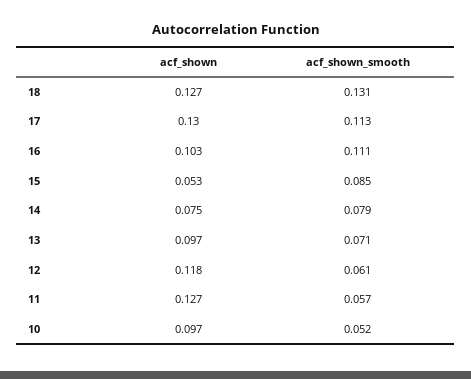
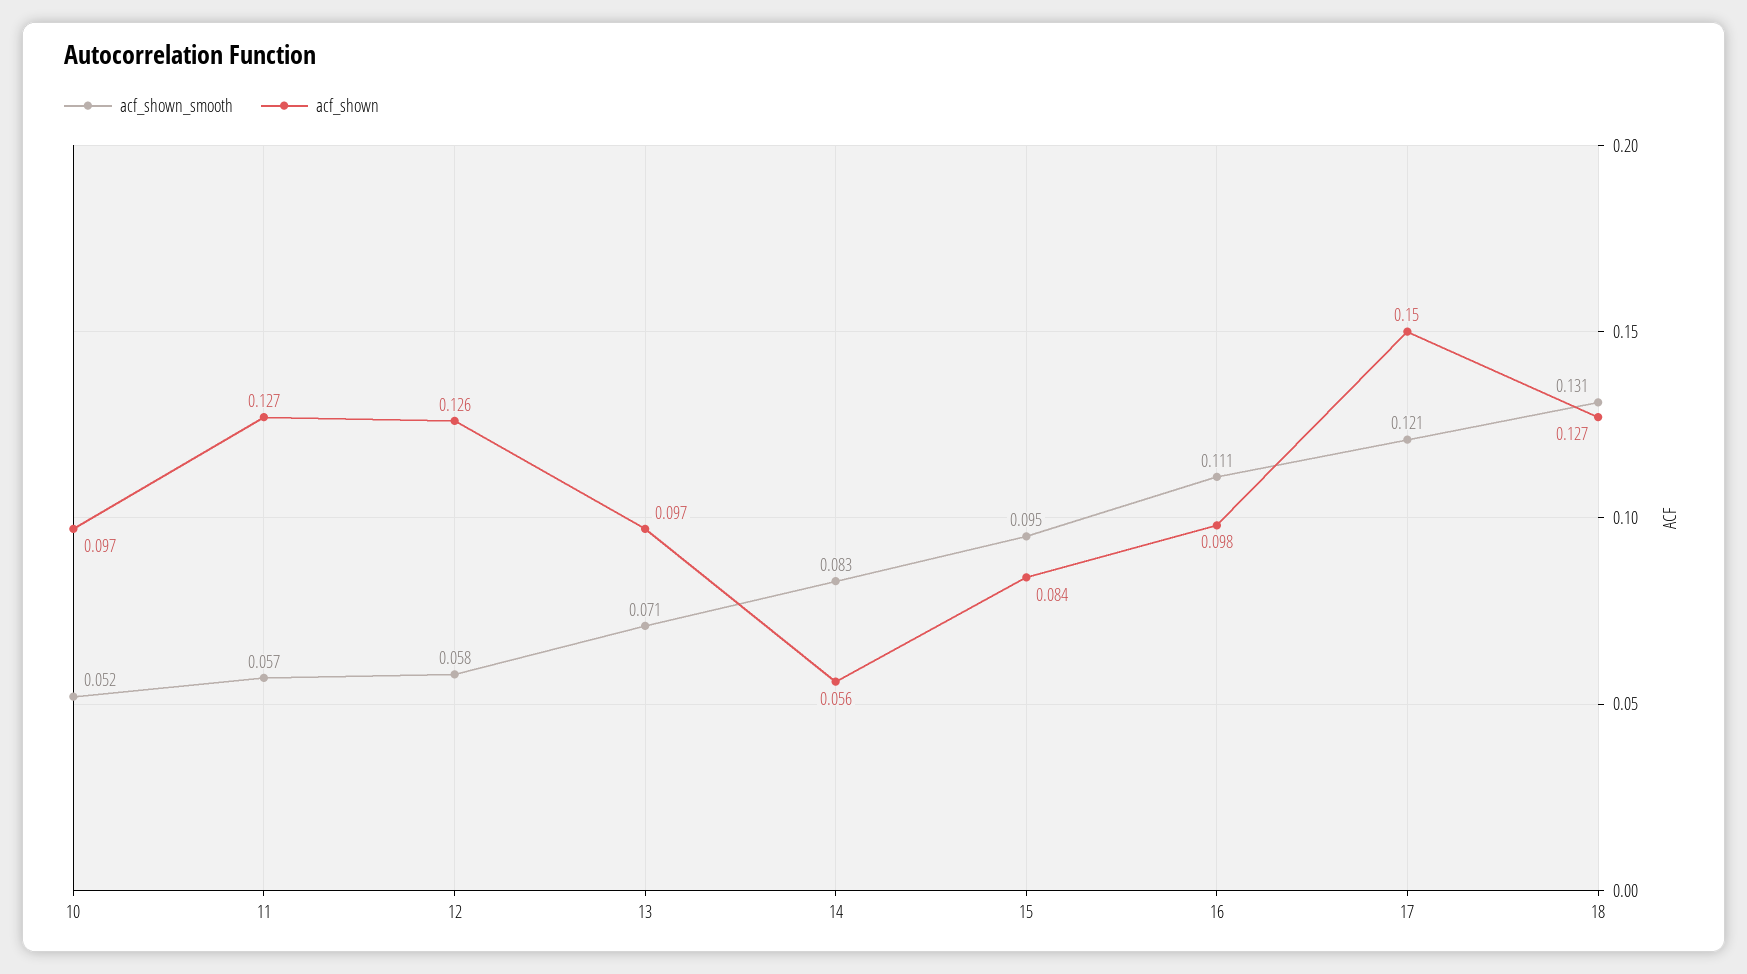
acf_shown, 17: 0.13 -> 0.15
acf_shown_smooth, 17: 0.113 -> 0.121
acf_shown, 16: 0.103 -> 0.098
acf_shown, 15: 0.053 -> 0.084
acf_shown_smooth, 15: 0.085 -> 0.095
acf_shown, 14: 0.075 -> 0.056
acf_shown_smooth, 14: 0.079 -> 0.083
acf_shown, 12: 0.118 -> 0.126
acf_shown_smooth, 12: 0.061 -> 0.058

